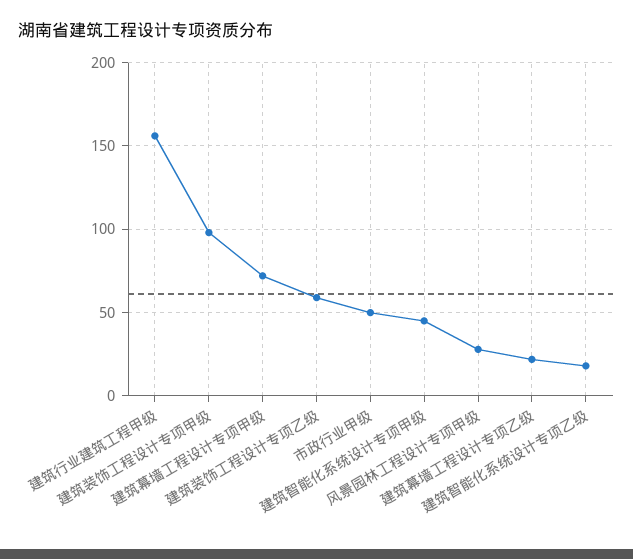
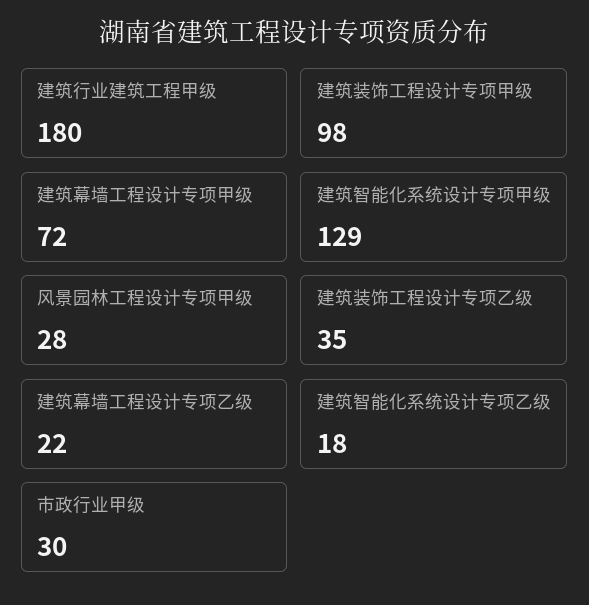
建筑行业建筑工程甲级: 155 -> 180
建筑装饰工程设计专项乙级: 60 -> 35
市政行业甲级: 50 -> 30
建筑智能化系统设计专项甲级: 45 -> 129

